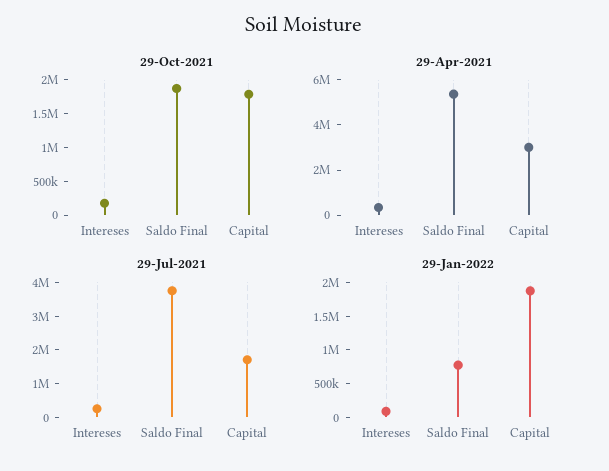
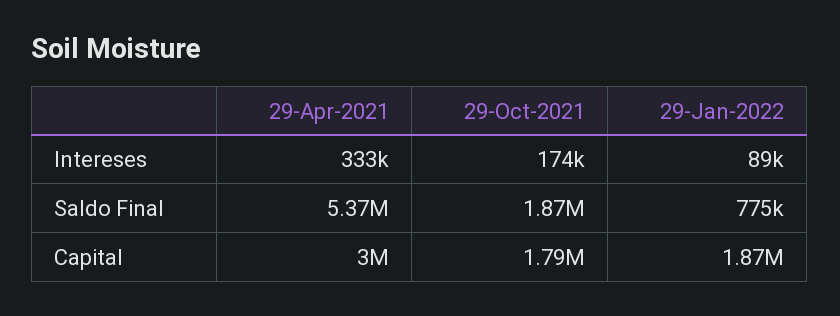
29-Jul-2021, Intereses: 250000 -> none
29-Jul-2021, Saldo Final: 3750000 -> none
29-Jul-2021, Capital: 1750000 -> none

